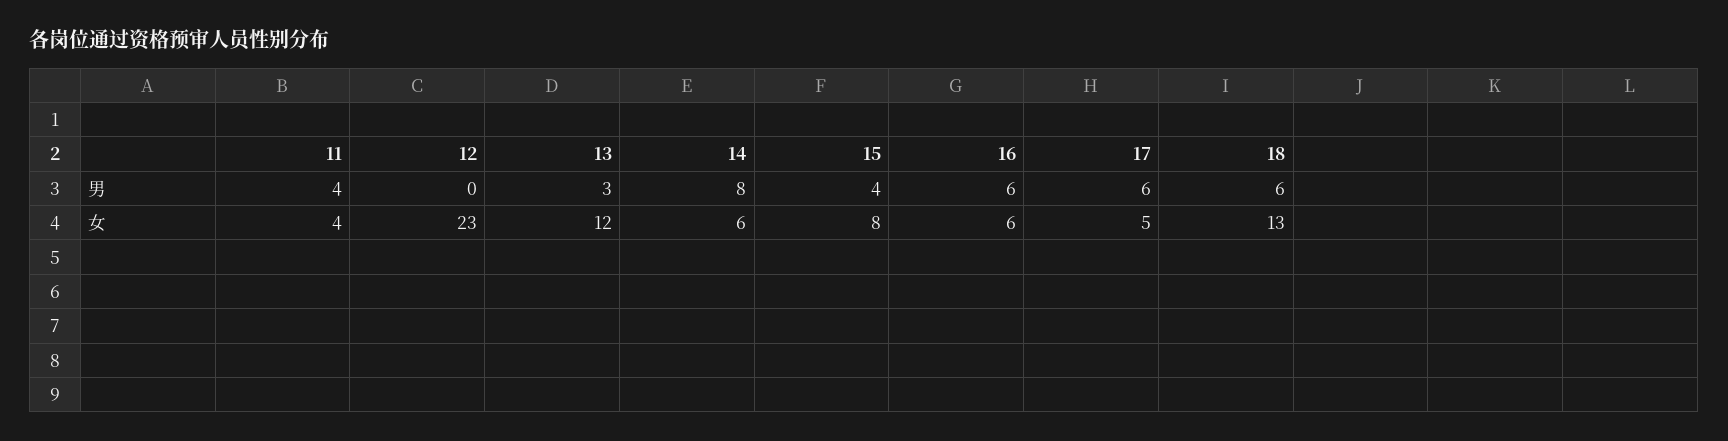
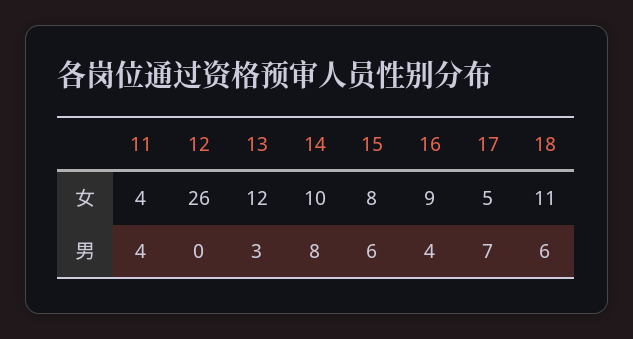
15, 男: 4 -> 6
16, 男: 6 -> 4
17, 男: 6 -> 7
12, 女: 23 -> 26
14, 女: 6 -> 10
16, 女: 6 -> 9
18, 女: 13 -> 11

